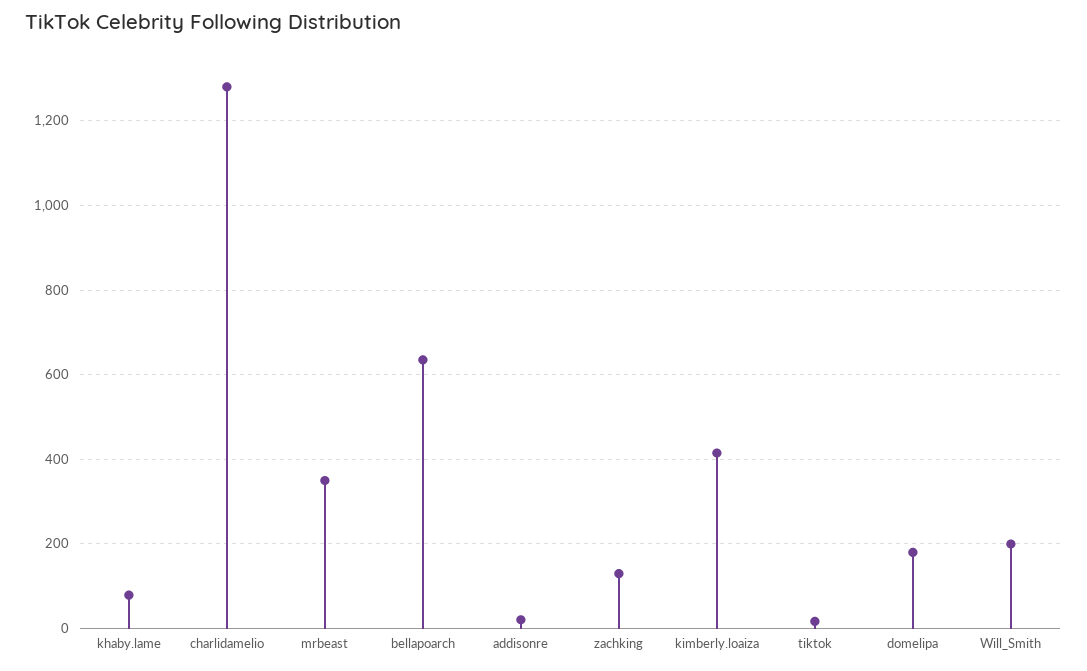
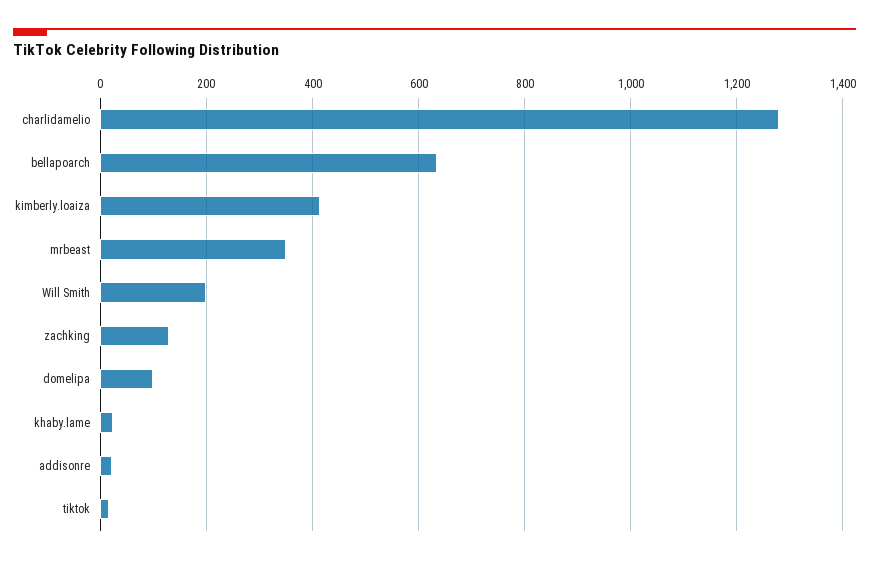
khaby.lame: 80 -> 20
domelipa: 180 -> 100

